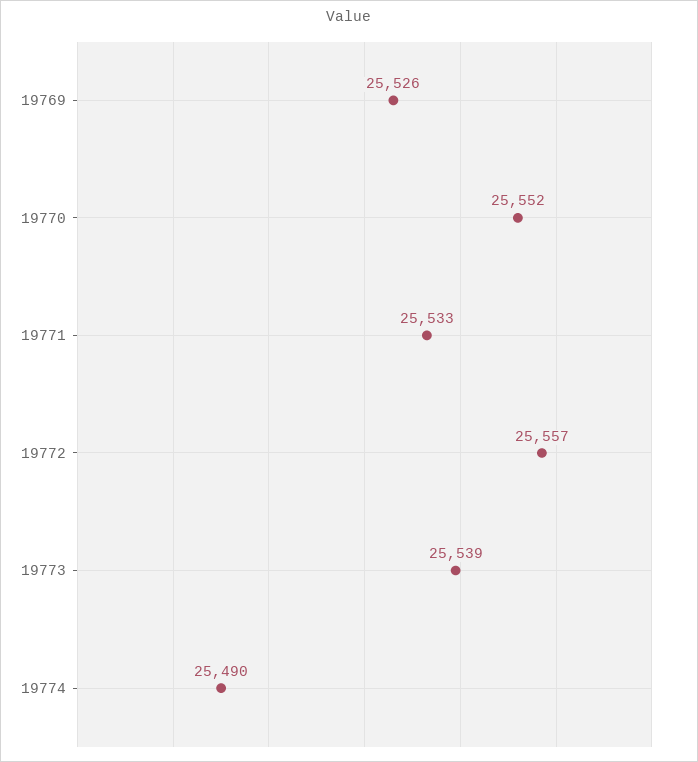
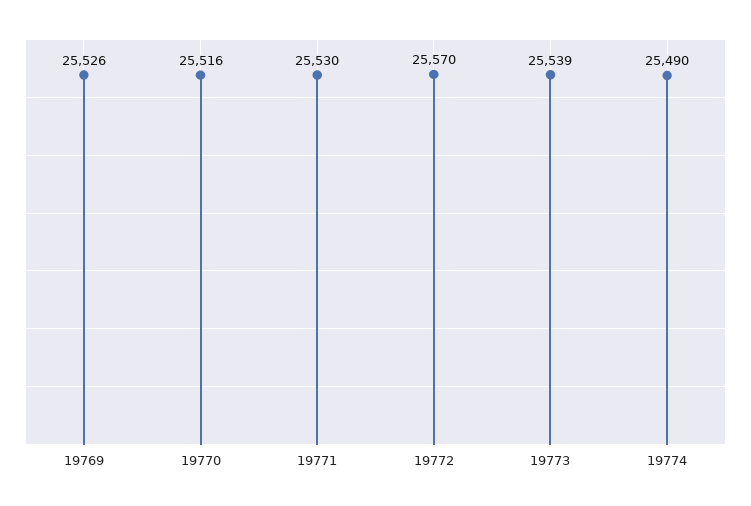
19770: 25552 -> 25516
19771: 25533 -> 25530
19772: 25557 -> 25570

